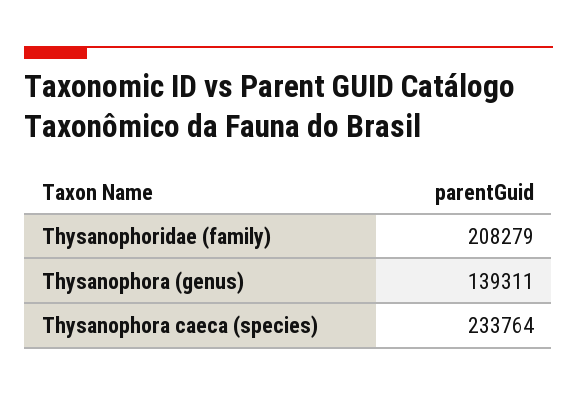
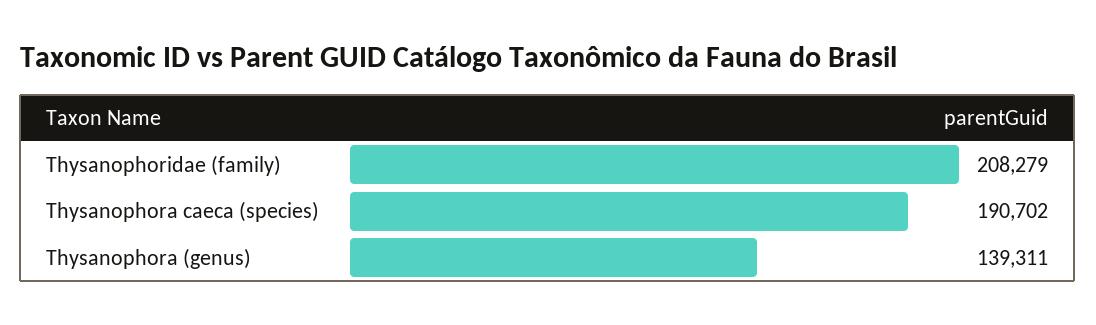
Thysanophora caeca (species): 233764 -> 190702

